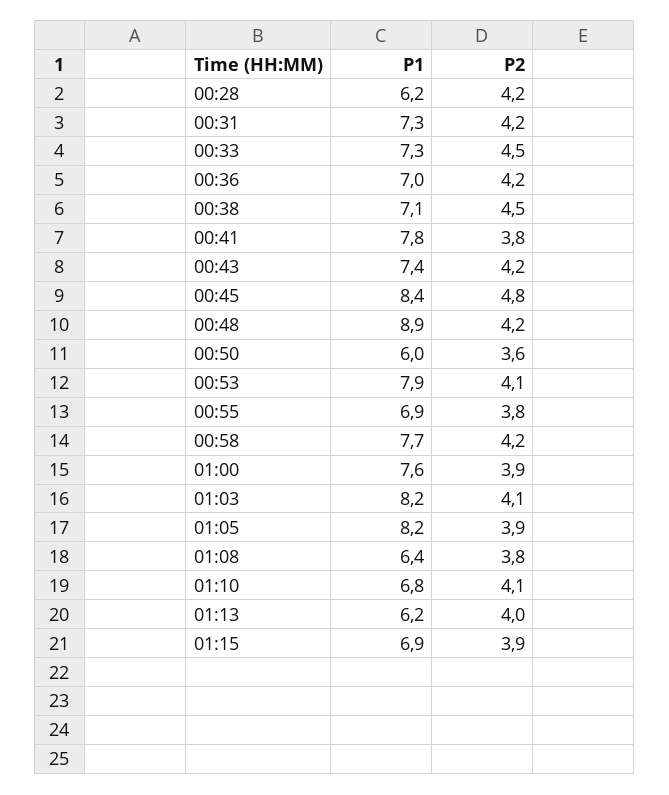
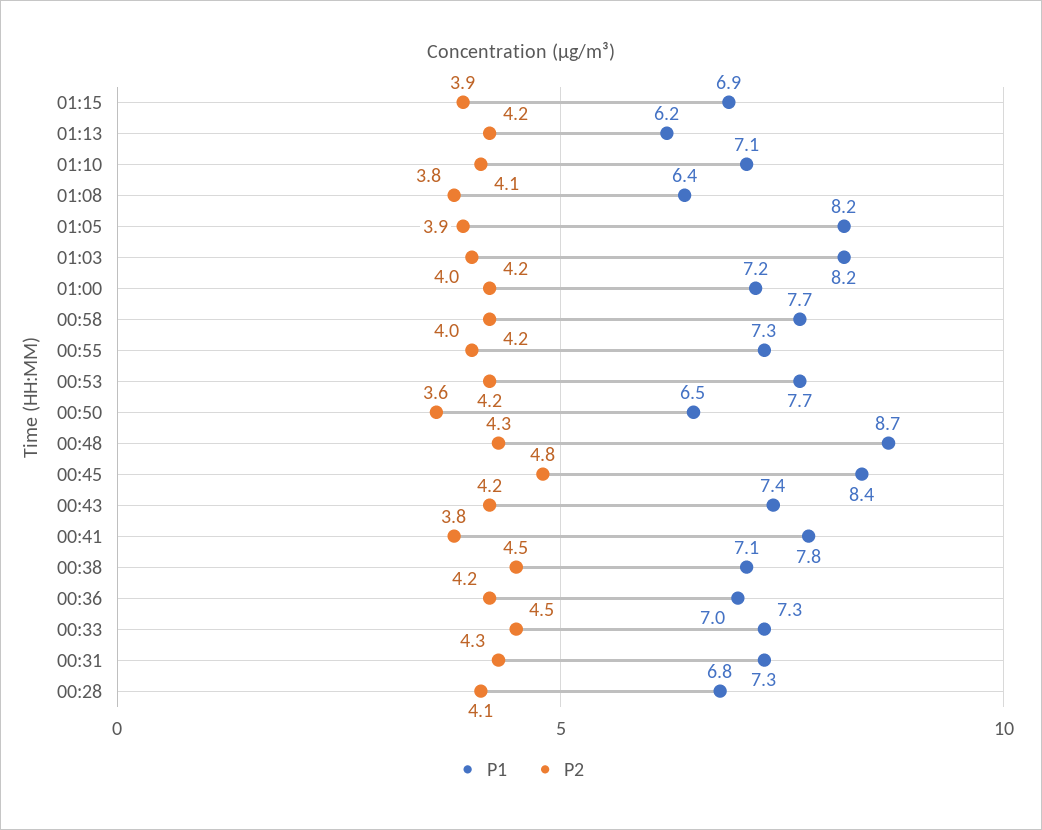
P1, 00:28: 6.2 -> 6.8
P2, 00:28: 4.2 -> 4.1
P2, 00:31: 4.2 -> 4.3
P1, 00:48: 8.9 -> 8.7
P2, 00:48: 4.2 -> 4.3
P1, 00:50: 6 -> 6.5
P1, 00:53: 7.9 -> 7.7
P2, 00:53: 4.1 -> 4.2
P1, 00:55: 6.9 -> 7.3
P2, 00:55: 3.8 -> 4
P1, 01:00: 7.6 -> 7.2
P2, 01:00: 3.9 -> 4.2
P2, 01:03: 4.1 -> 4
P1, 01:10: 6.8 -> 7.1
P2, 01:13: 4 -> 4.2

